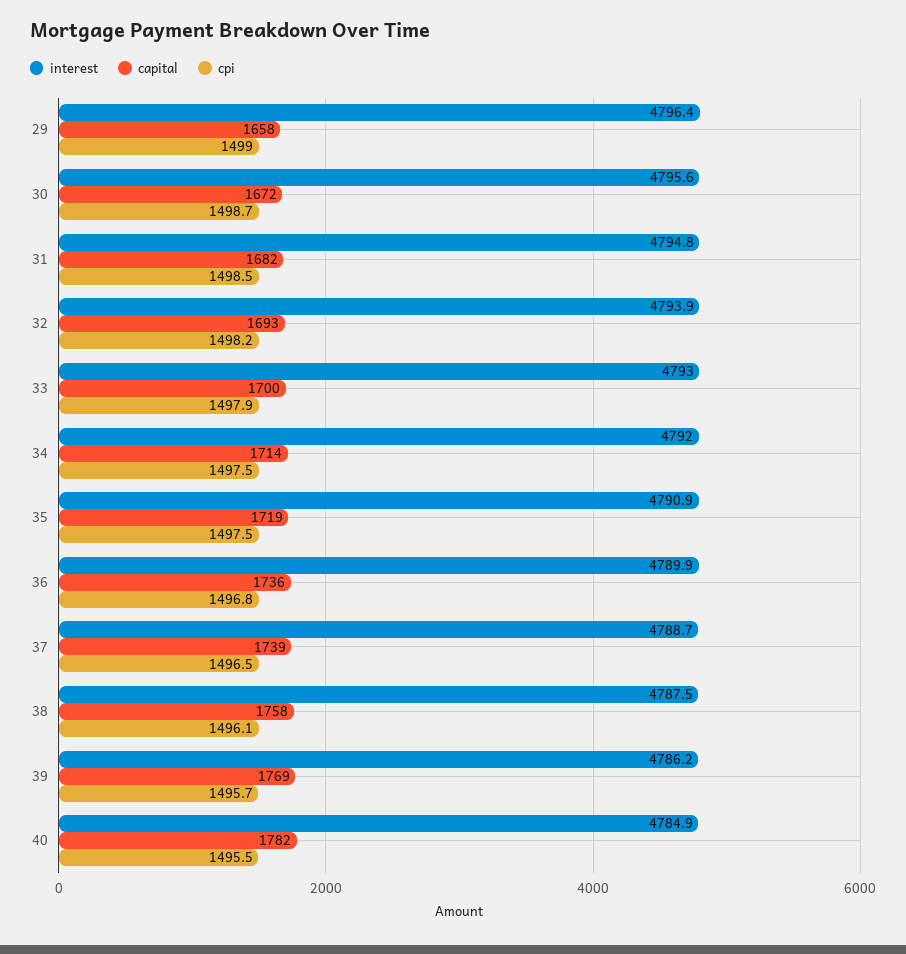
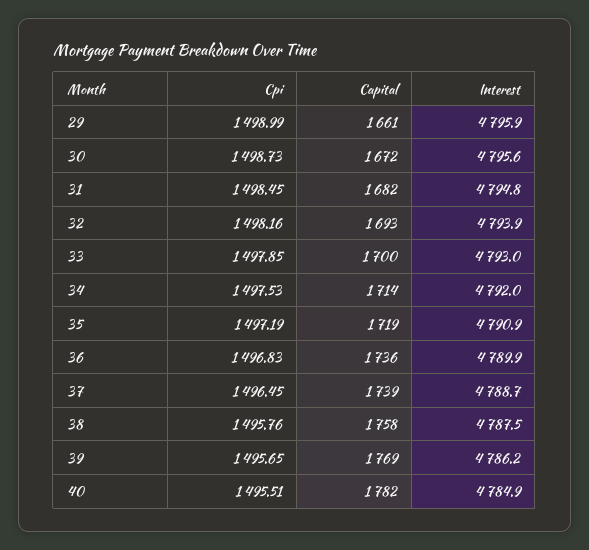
interest, 29: 4796.4 -> 4795.9
capital, 29: 1658 -> 1661
cpi, 35: 1497.5 -> 1497.19
cpi, 38: 1496.1 -> 1495.76

